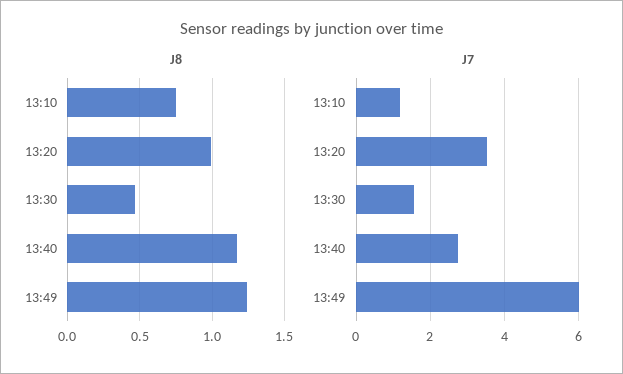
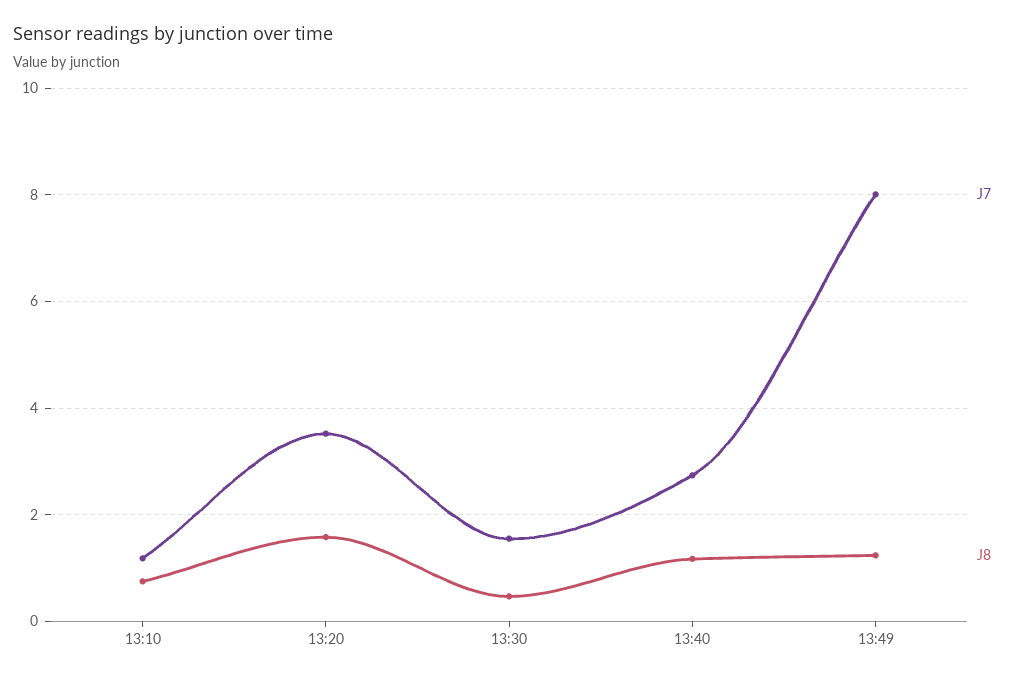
J8, 13:20: 1 -> 1.6
J7, 13:49: 6 -> 8

